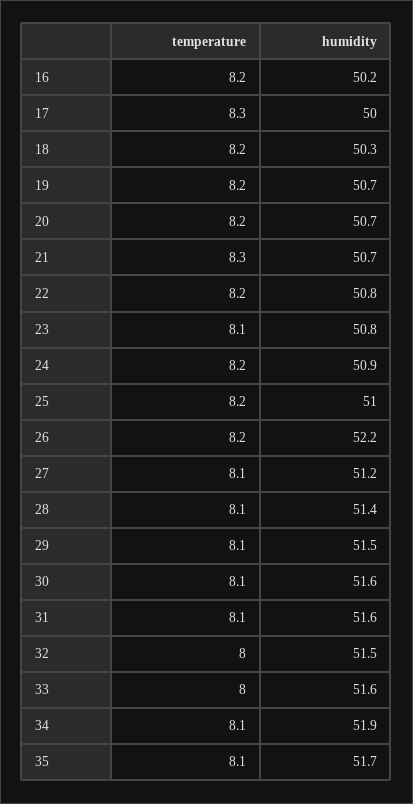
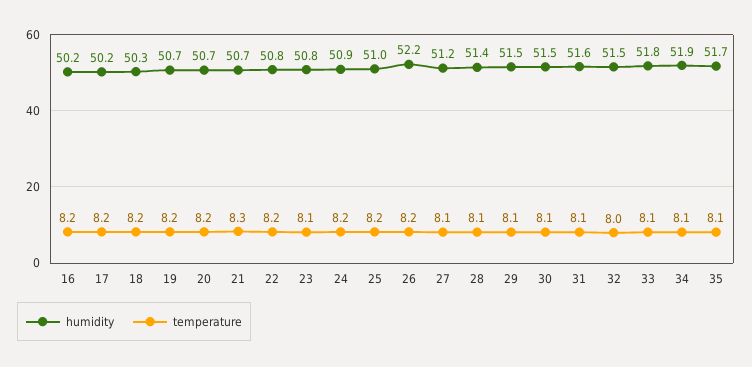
temperature, 17: 8.3 -> 8.2
humidity, 17: 50 -> 50.2
humidity, 30: 51.6 -> 51.5
temperature, 33: 8 -> 8.1
humidity, 33: 51.6 -> 51.8

